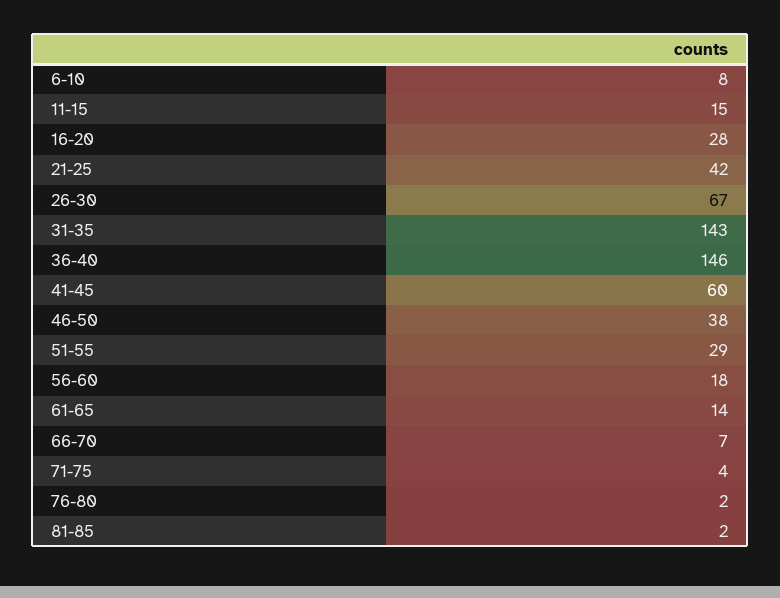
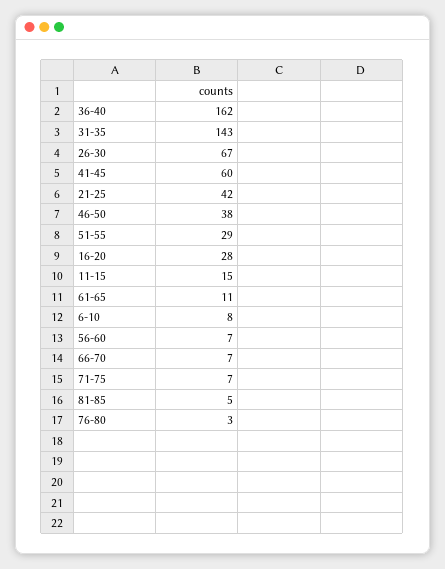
36-40: 146 -> 162
56-60: 18 -> 7
61-65: 14 -> 11
71-75: 4 -> 7
76-80: 2 -> 3
81-85: 2 -> 5

